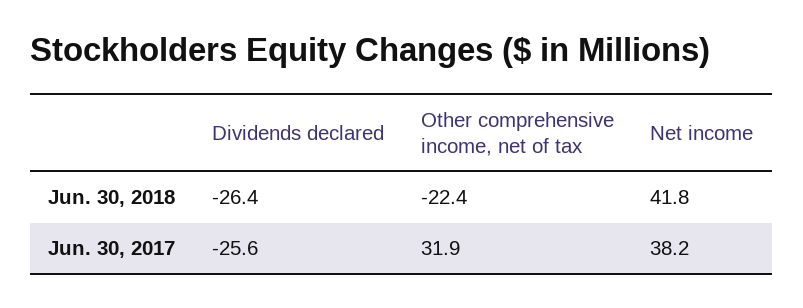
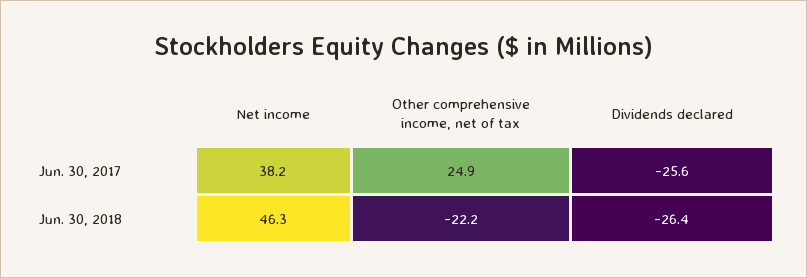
Other comprehensive income, net of tax, Jun. 30, 2018: -22.4 -> -22.2
Net income, Jun. 30, 2018: 41.8 -> 46.3
Other comprehensive income, net of tax, Jun. 30, 2017: 31.9 -> 24.9

